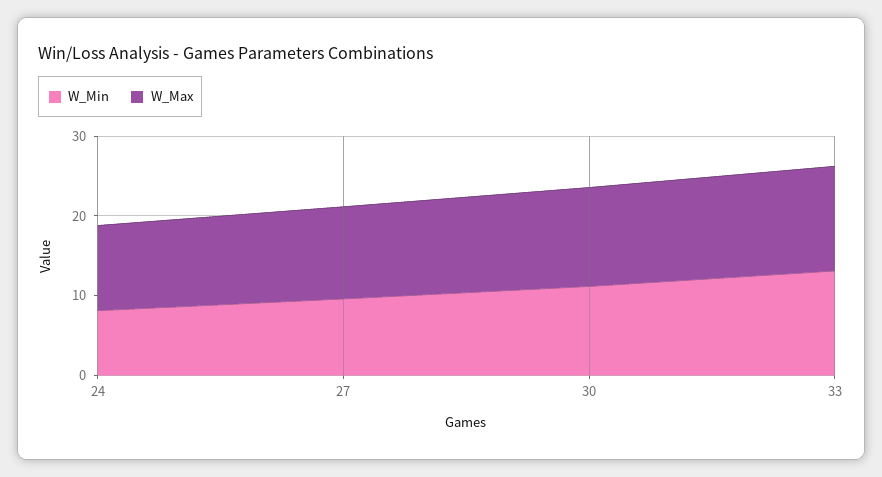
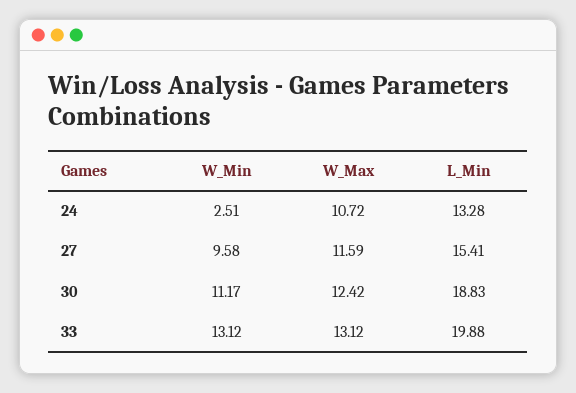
W_Min, 24: 8 -> 2.51
L_Min, 24: none -> 13.28
L_Min, 27: none -> 15.41
L_Min, 30: none -> 18.83
L_Min, 33: none -> 19.88

